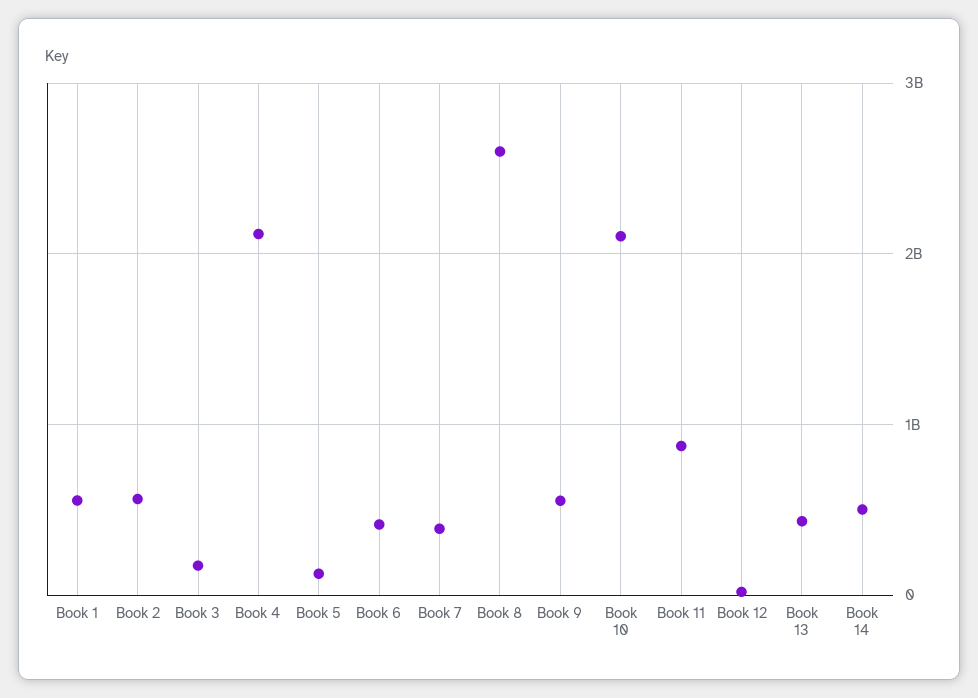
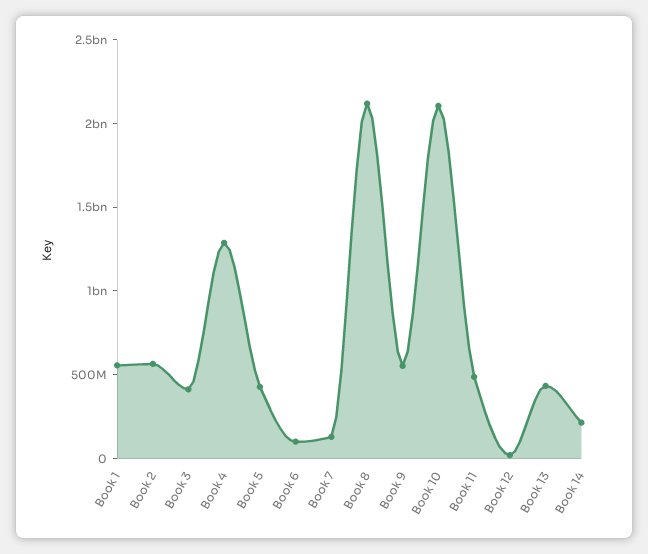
Book 3: 200000000 -> 400000000
Book 4: 2100000000 -> 1300000000
Book 5: 100000000 -> 400000000
Book 6: 400000000 -> 100000000
Book 7: 400000000 -> 100000000
Book 8: 2600000000 -> 2100000000
Book 11: 900000000 -> 500000000
Book 14: 500000000 -> 200000000

